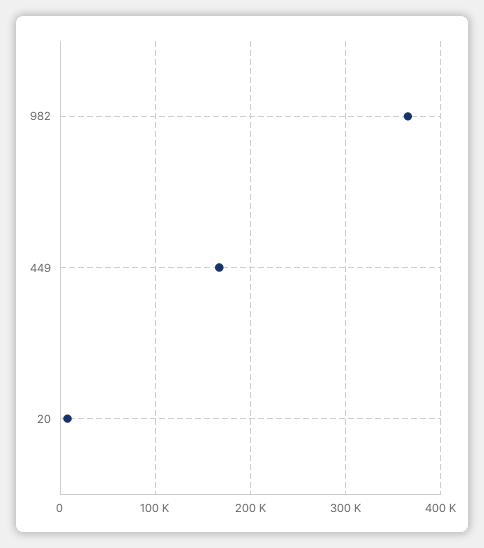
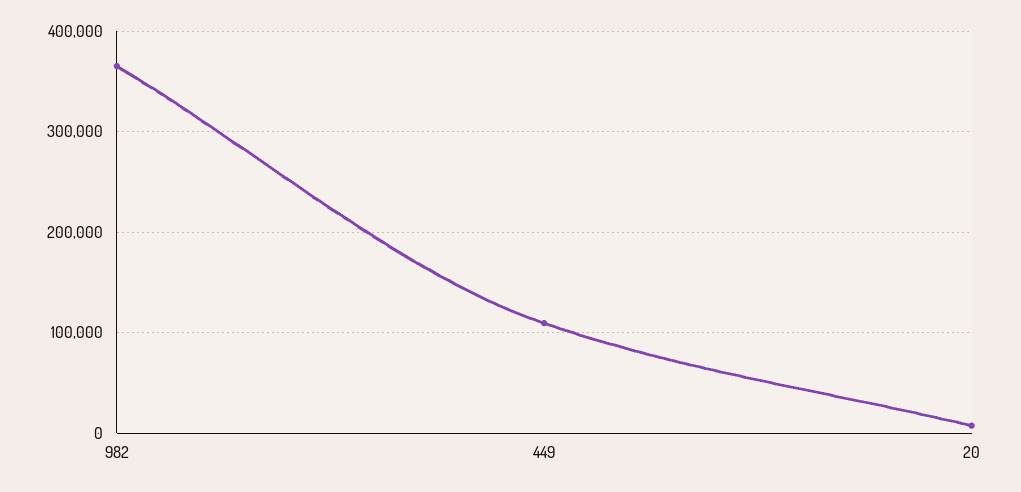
449: 170000 -> 110000

